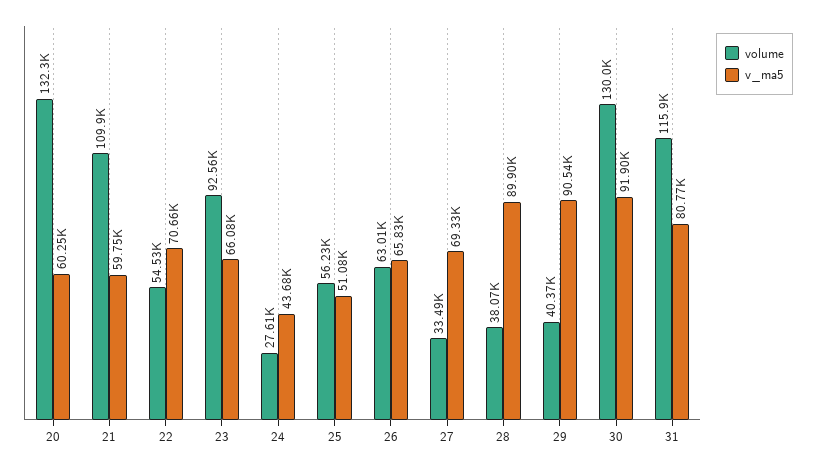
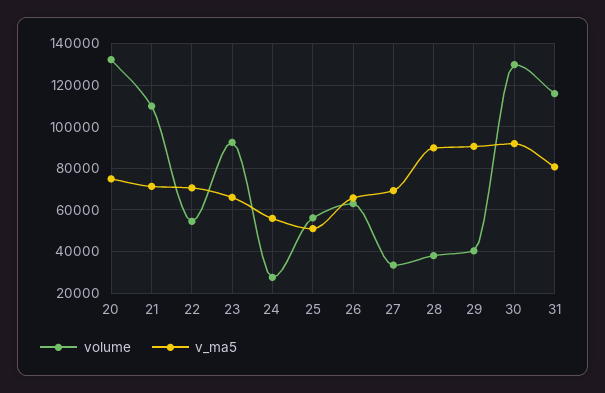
v_ma5, 20: 60250 -> 75000
v_ma5, 21: 59750 -> 70000
v_ma5, 24: 43680 -> 55000

